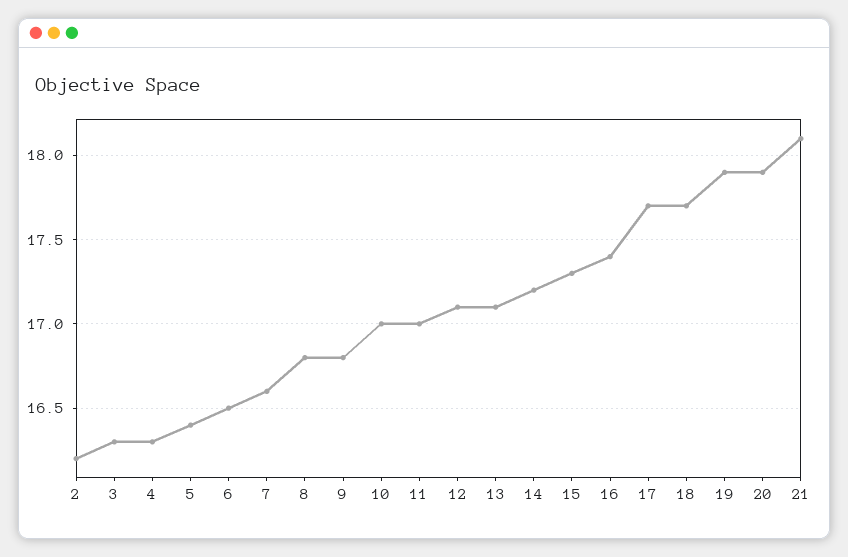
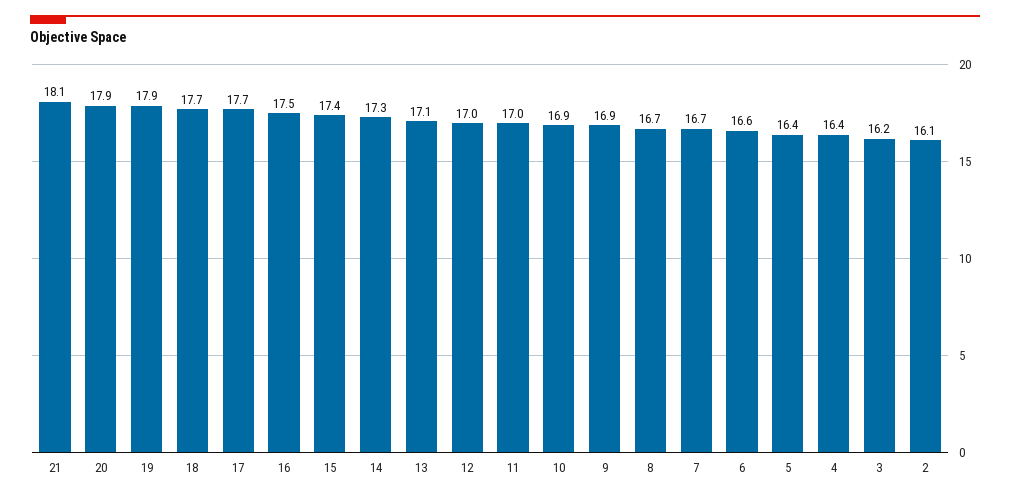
2: 16.2 -> 16.1
3: 16.3 -> 16.2
4: 16.3 -> 16.4
6: 16.5 -> 16.6
7: 16.6 -> 16.7
8: 16.8 -> 16.7
9: 16.8 -> 16.9
10: 17 -> 16.9
12: 17.1 -> 17
14: 17.2 -> 17.3
15: 17.3 -> 17.4
16: 17.4 -> 17.5

